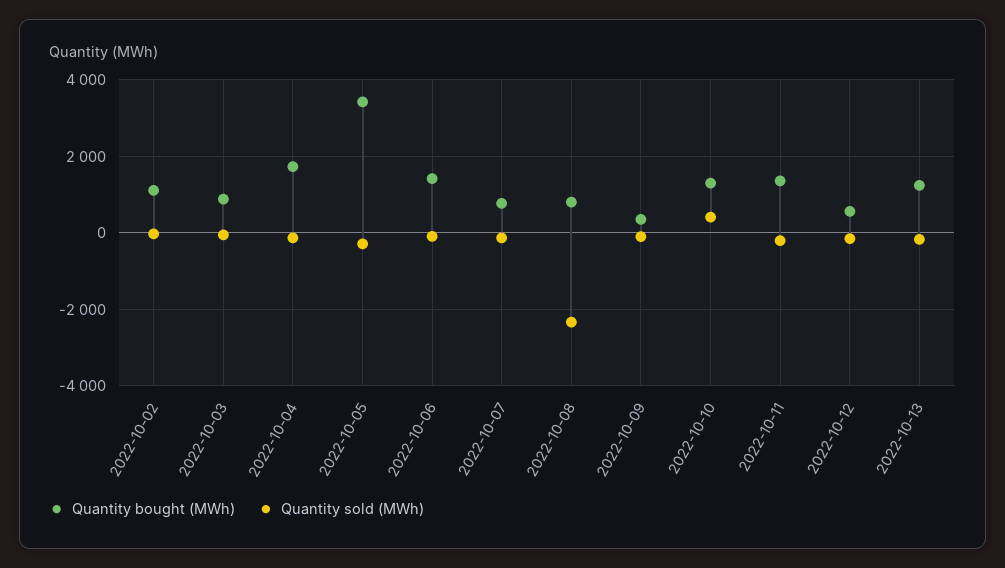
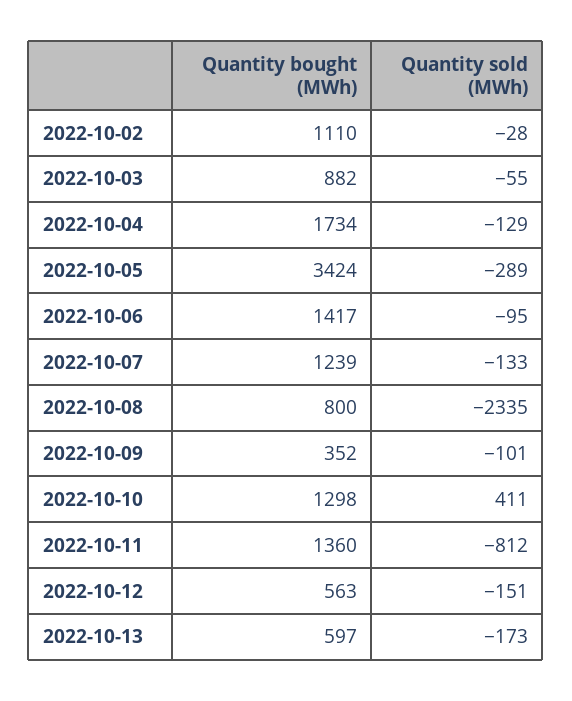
Quantity bought (MWh), 2022-10-07: 800 -> 1239
Quantity sold (MWh), 2022-10-11: -200 -> -812
Quantity bought (MWh), 2022-10-13: 1200 -> 597

